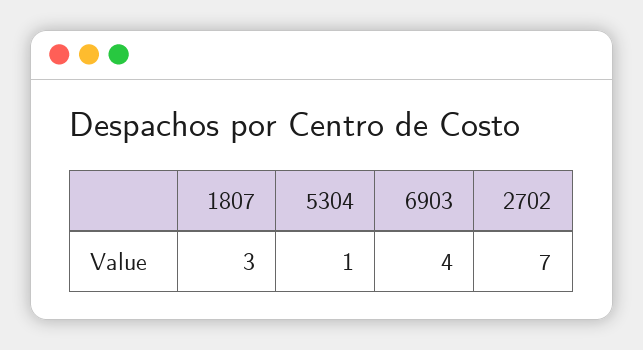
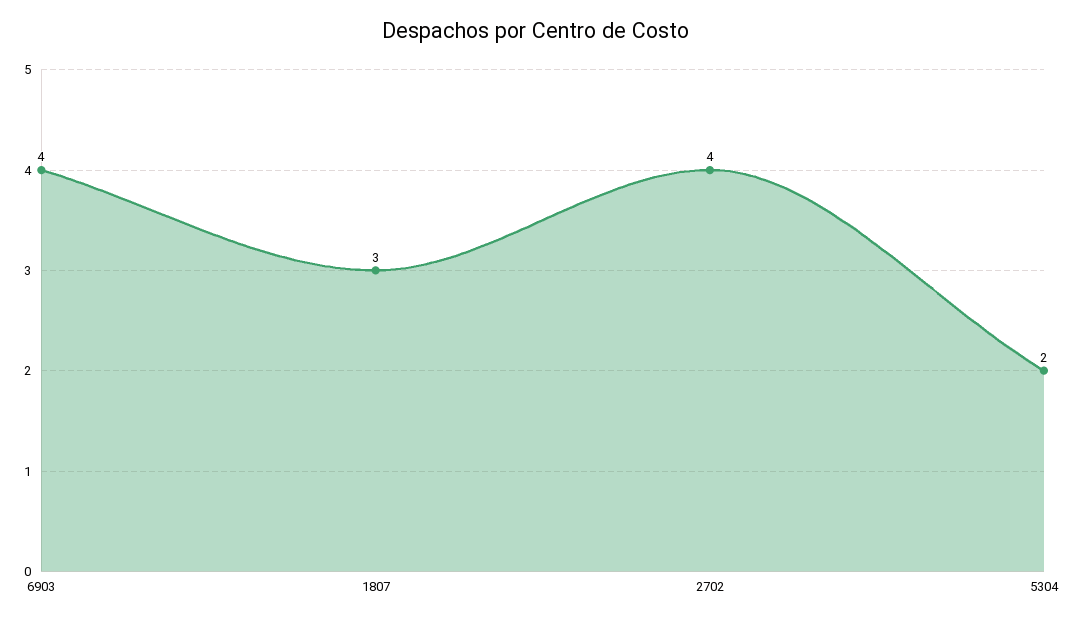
5304: 1 -> 2
2702: 7 -> 4

